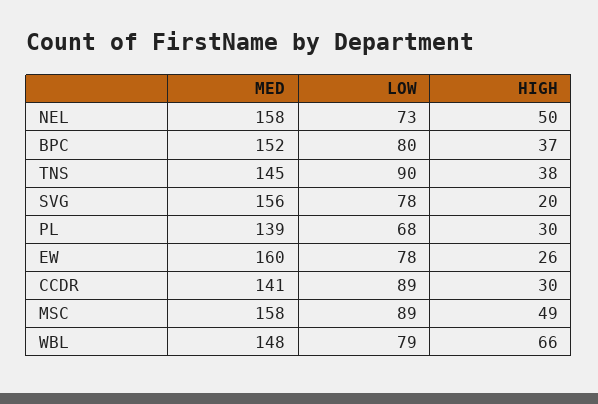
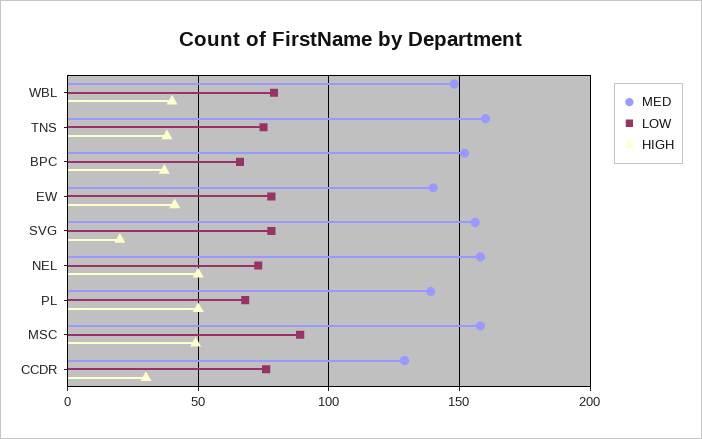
LOW, BPC: 80 -> 65
MED, TNS: 145 -> 160
LOW, TNS: 90 -> 75
HIGH, PL: 30 -> 50
MED, EW: 160 -> 140
HIGH, EW: 26 -> 40
MED, CCDR: 141 -> 130
LOW, CCDR: 89 -> 75
HIGH, WBL: 66 -> 40

